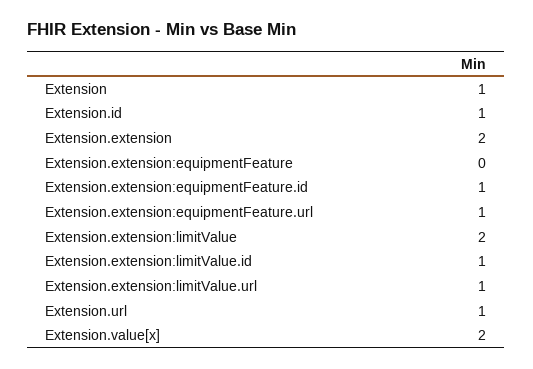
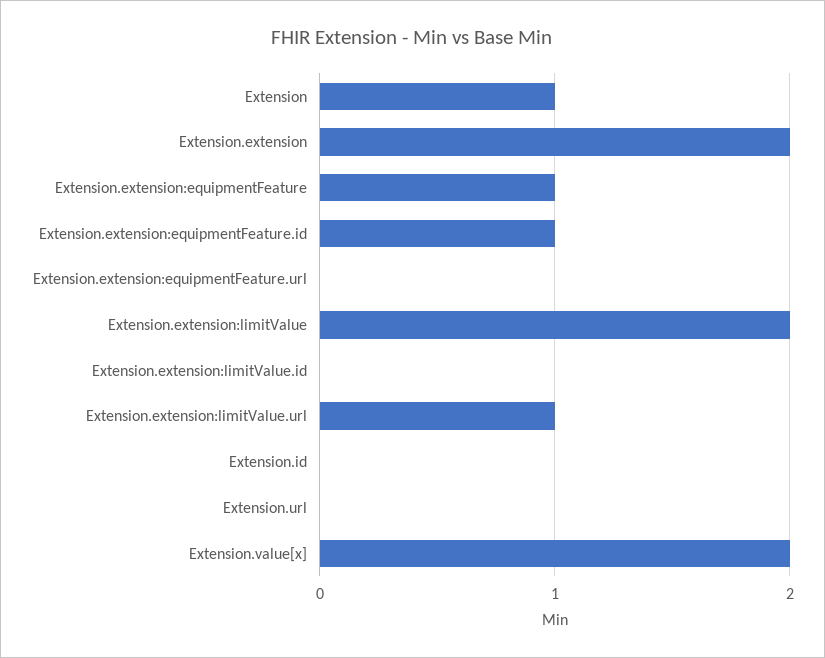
Extension.id: 1 -> 0
Extension.extension:equipmentFeature: 0 -> 1
Extension.extension:equipmentFeature.url: 1 -> 0
Extension.extension:limitValue.id: 1 -> 0
Extension.url: 1 -> 0

